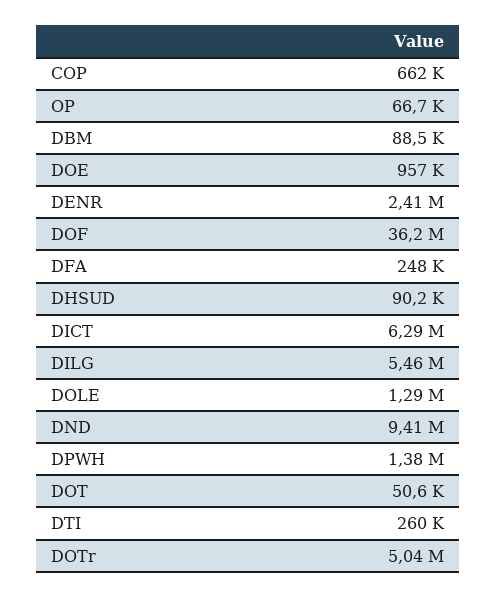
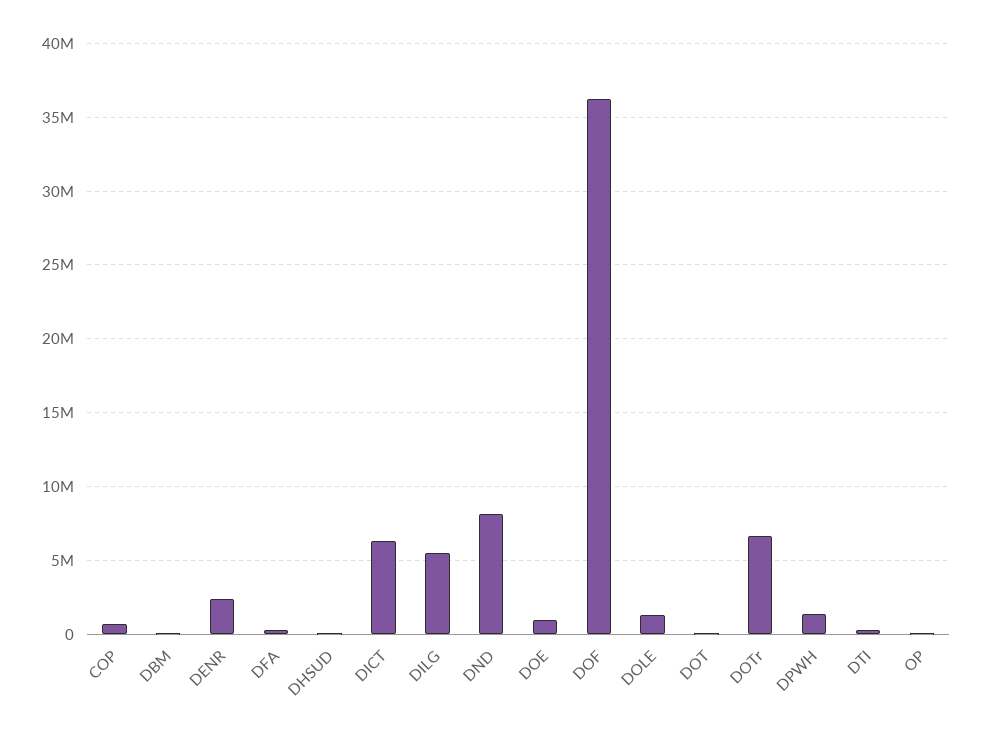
DND: 9410000 -> 8000000
DOTr: 5040000 -> 6500000

